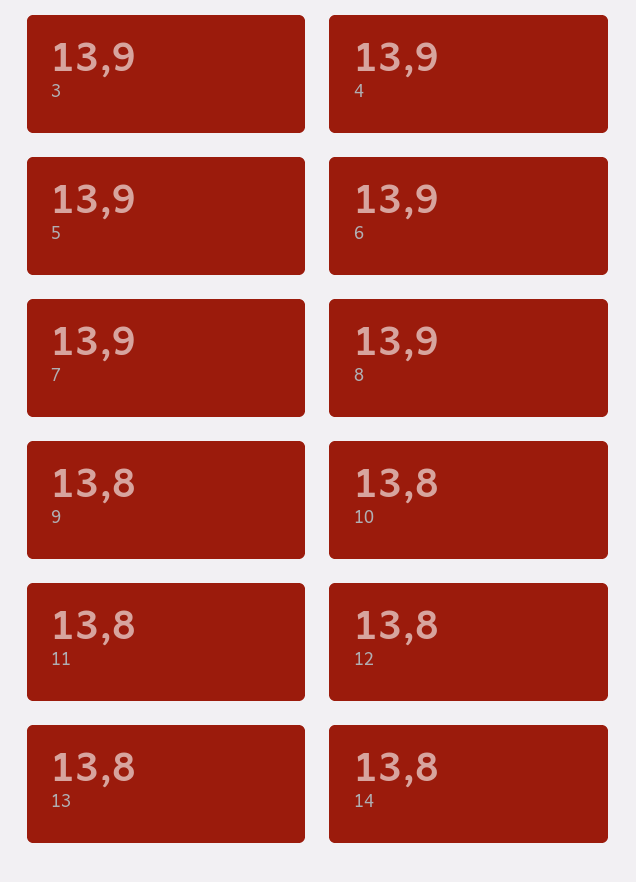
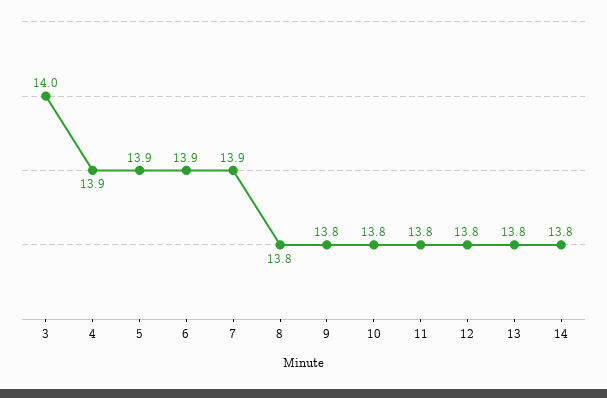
3: 13.9 -> 14
8: 13.9 -> 13.8

